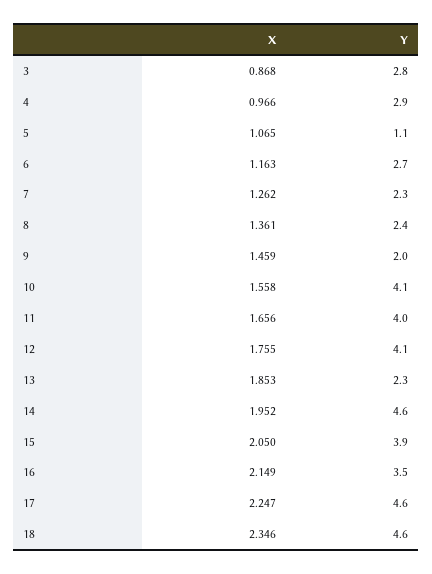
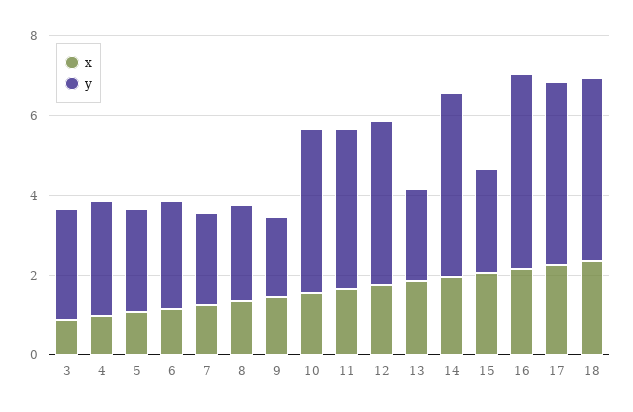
Y, 5: 1.1 -> 2.5
Y, 15: 3.9 -> 2.5
Y, 16: 3.5 -> 5

